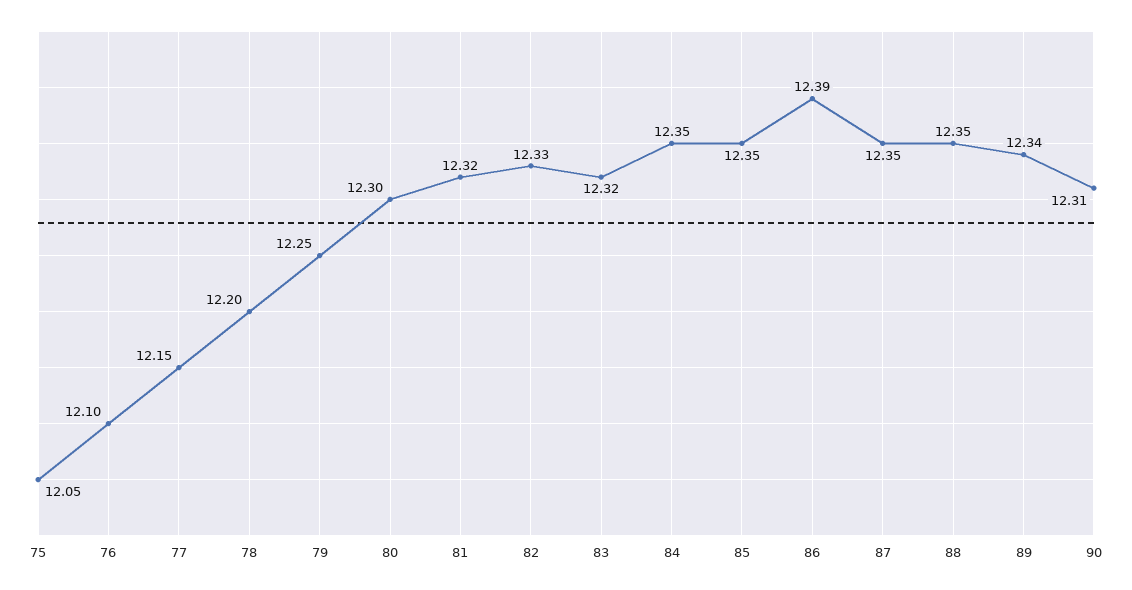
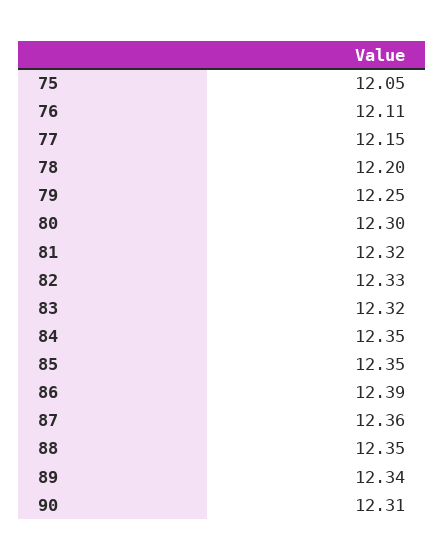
76: 12.1 -> 12.11
87: 12.35 -> 12.36

